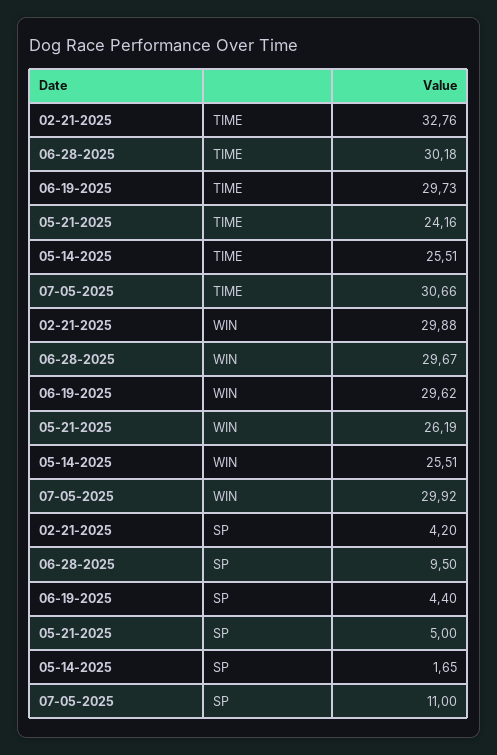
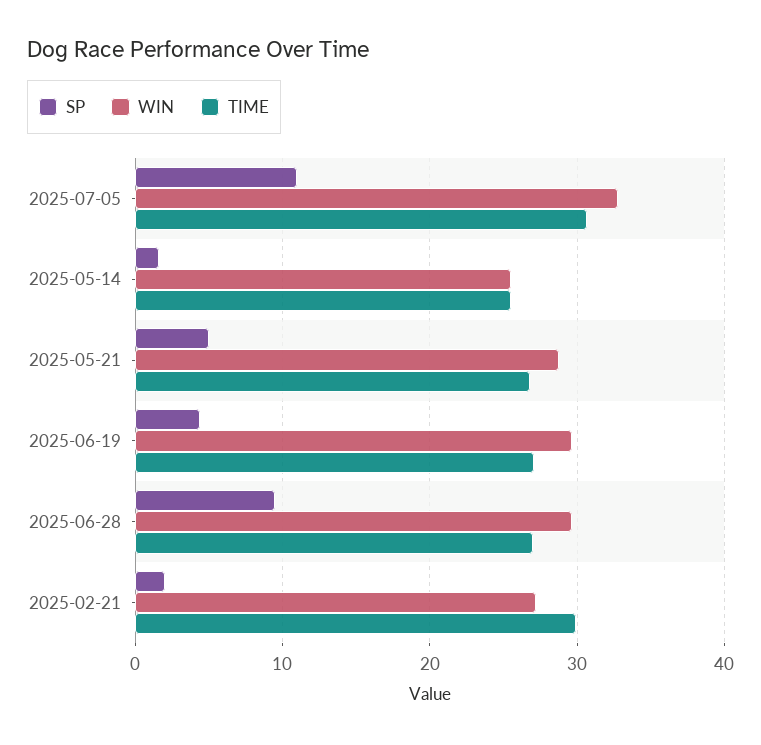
TIME, 02-21-2025: 32.76 -> 30
TIME, 06-28-2025: 30.18 -> 27
TIME, 06-19-2025: 29.73 -> 27
TIME, 05-21-2025: 24.16 -> 27
WIN, 02-21-2025: 29.88 -> 27
WIN, 05-21-2025: 26.19 -> 29
WIN, 07-05-2025: 29.92 -> 33
SP, 02-21-2025: 4.2 -> 2

